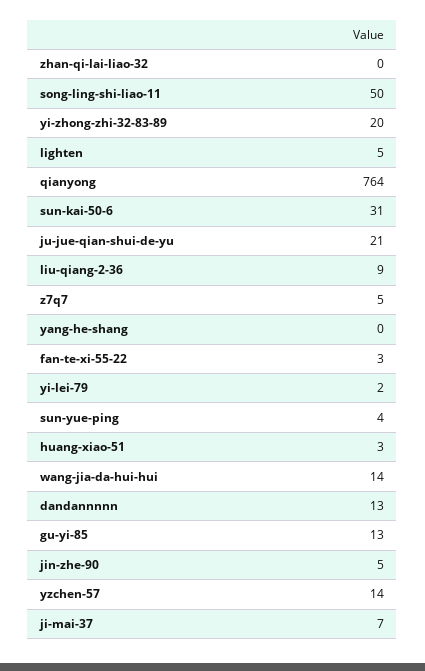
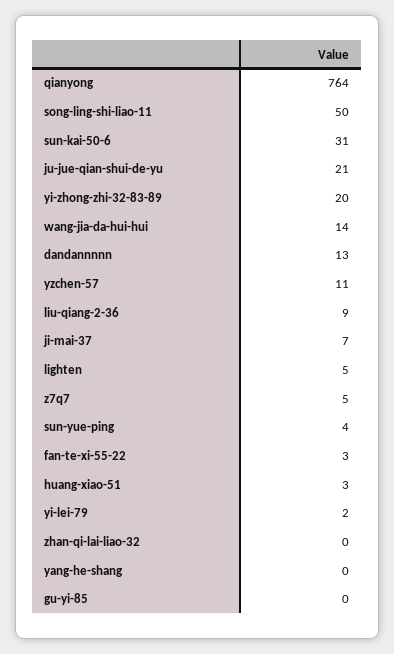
gu-yi-85: 13 -> 0
jin-zhe-90: 5 -> none
yzchen-57: 14 -> 11

